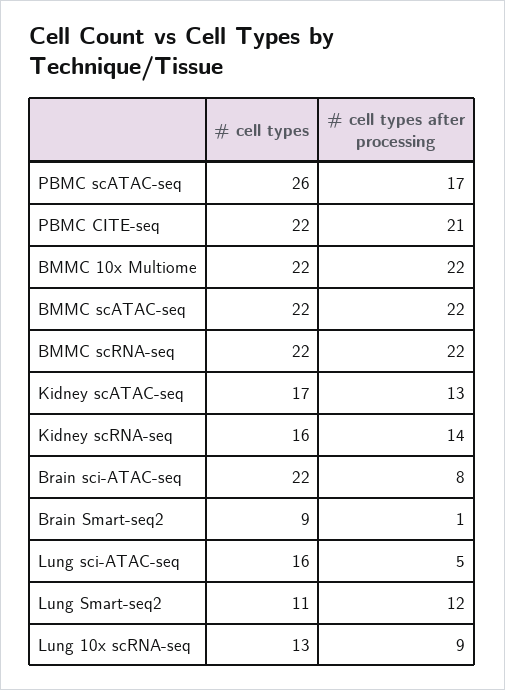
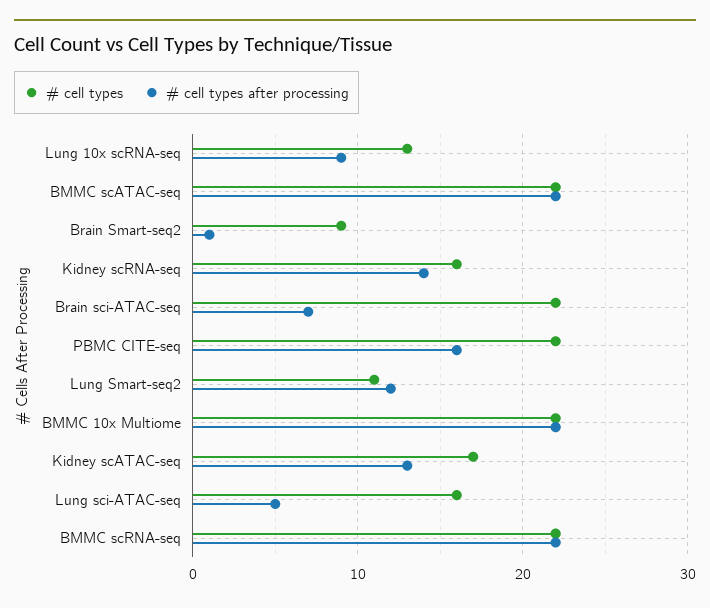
# cell types, PBMC scATAC-seq: 26 -> none
# cell types after processing, PBMC scATAC-seq: 17 -> none
# cell types after processing, PBMC CITE-seq: 21 -> 16
# cell types after processing, Brain sci-ATAC-seq: 8 -> 7

